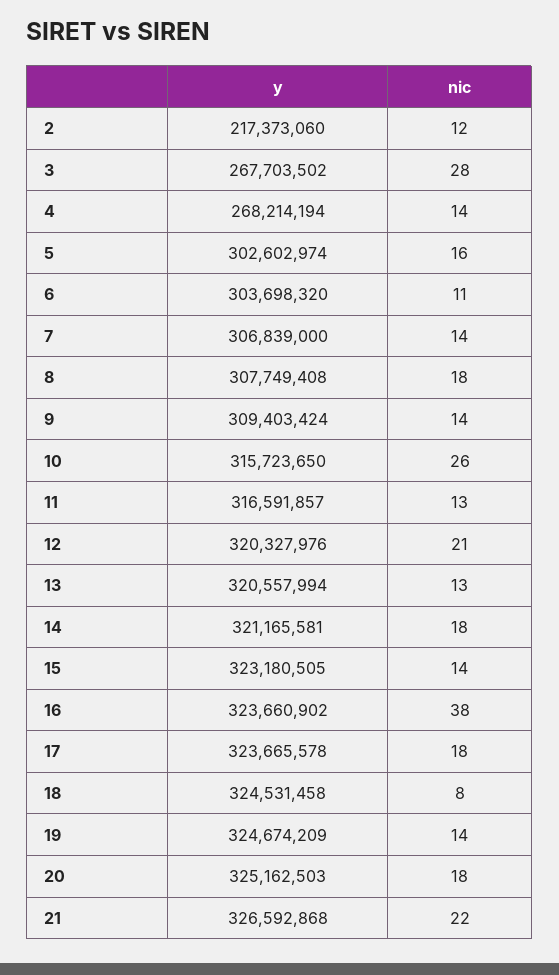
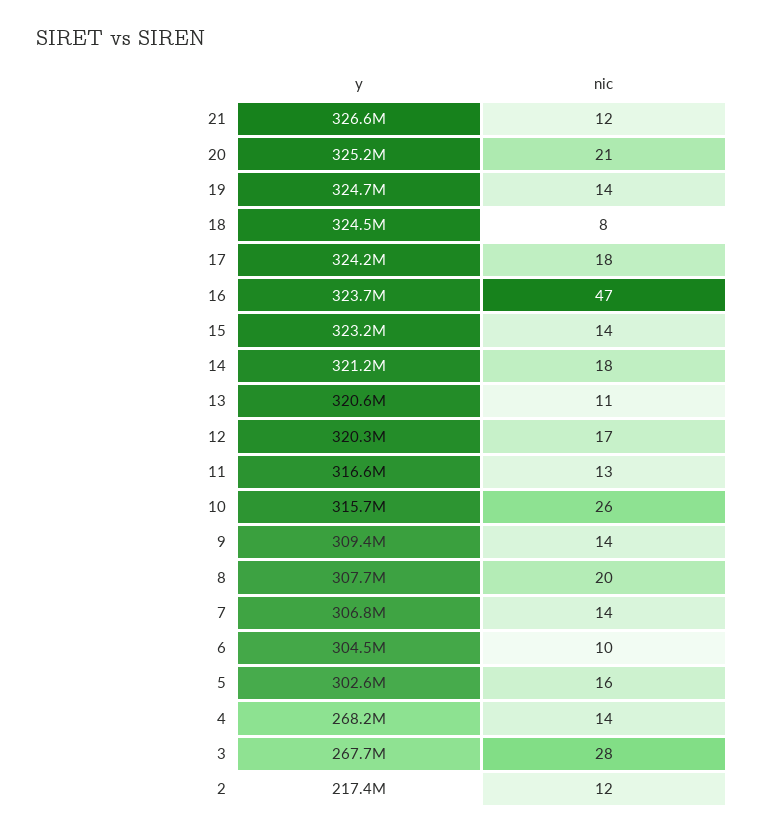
y, 6: 303698320 -> 304500000
nic, 6: 11 -> 10
nic, 8: 18 -> 20
nic, 12: 21 -> 17
nic, 13: 13 -> 11
nic, 16: 38 -> 47
y, 17: 323665578 -> 324200000
nic, 20: 18 -> 21
nic, 21: 22 -> 12

